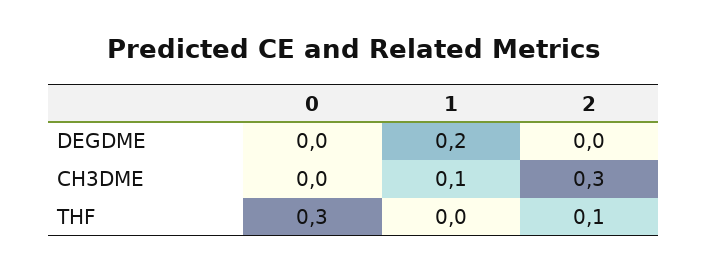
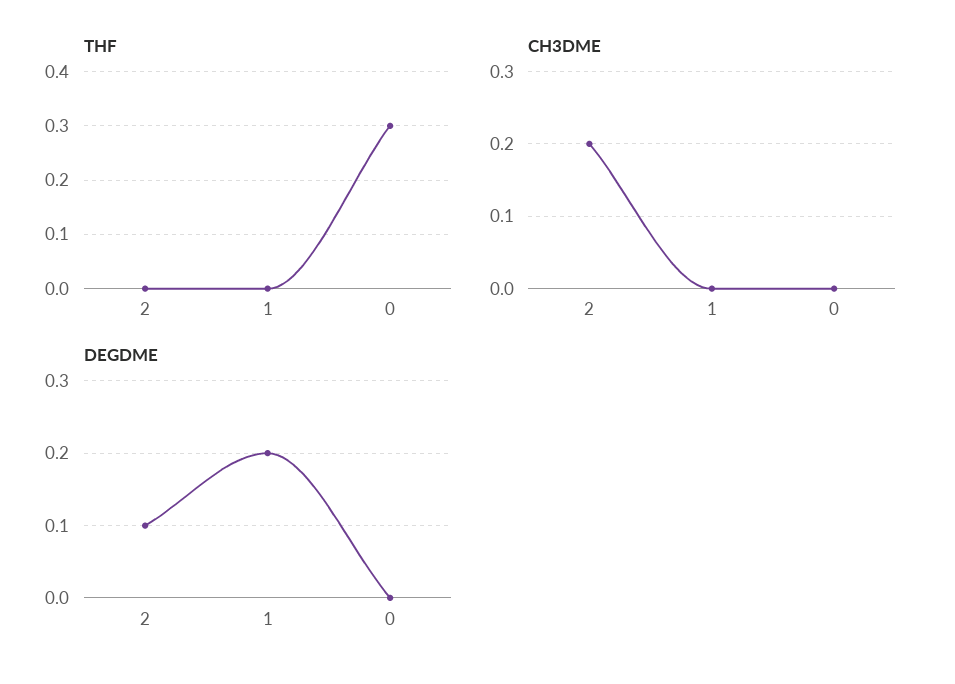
DEGDME, 2: 0 -> 0.1
CH3DME, 1: 0.1 -> 0
CH3DME, 2: 0.3 -> 0.2
THF, 2: 0.1 -> 0

